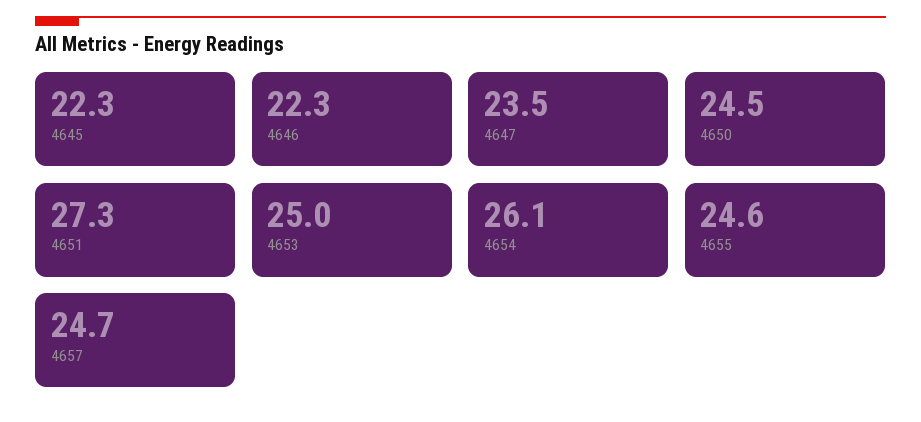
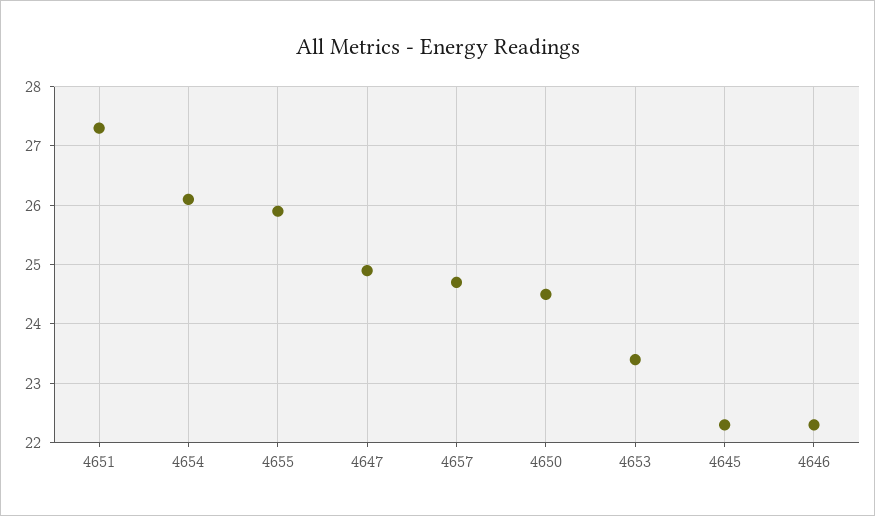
4647: 23.5 -> 25
4653: 25 -> 23.5
4655: 24.6 -> 26

